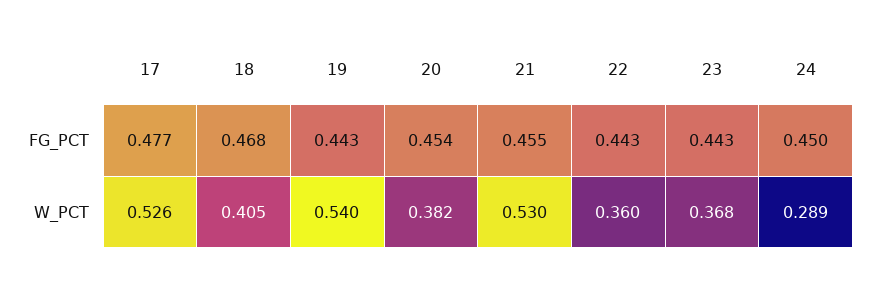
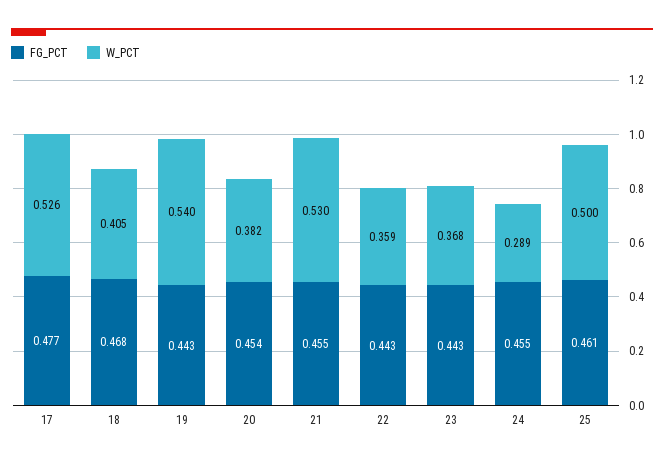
FG_PCT, 24: 0.45 -> 0.455
W_PCT, 22: 0.36 -> 0.359
FG_PCT, 25: none -> 0.461
W_PCT, 25: none -> 0.5

